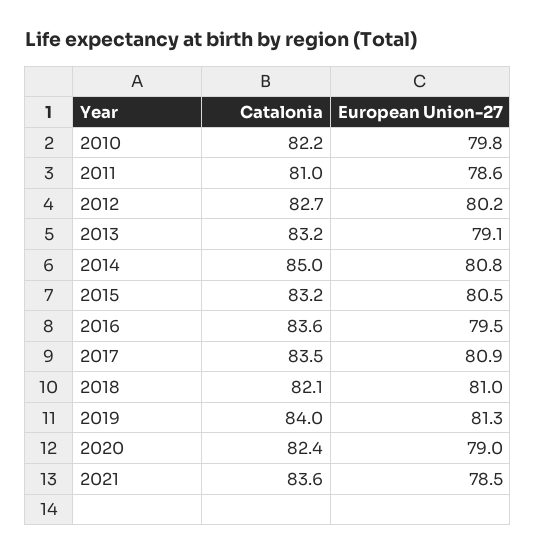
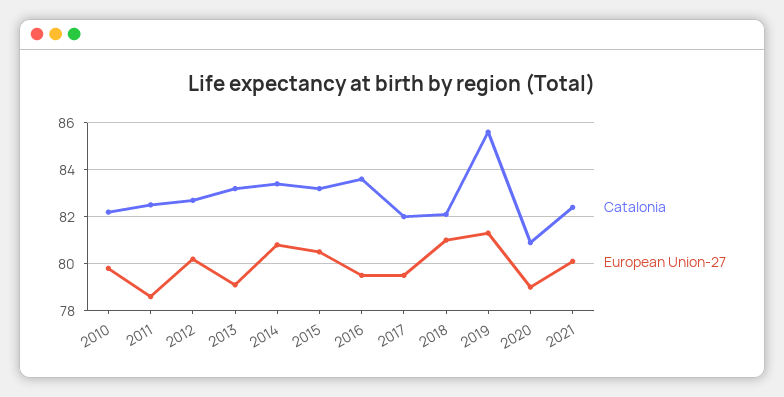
Catalonia, 2011: 81 -> 82.5
Catalonia, 2014: 85 -> 83.5
Catalonia, 2017: 83.5 -> 82
European Union-27, 2017: 80.9 -> 79.5
Catalonia, 2019: 84 -> 85.5
Catalonia, 2020: 82.4 -> 81
Catalonia, 2021: 83.6 -> 82.5
European Union-27, 2021: 78.5 -> 80

